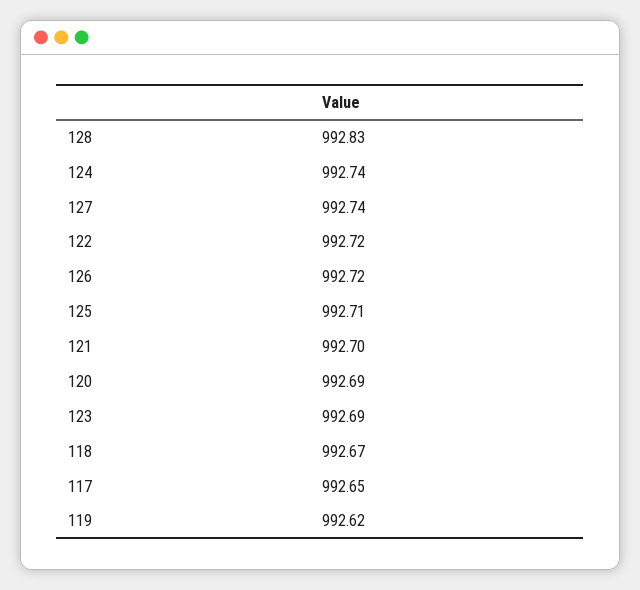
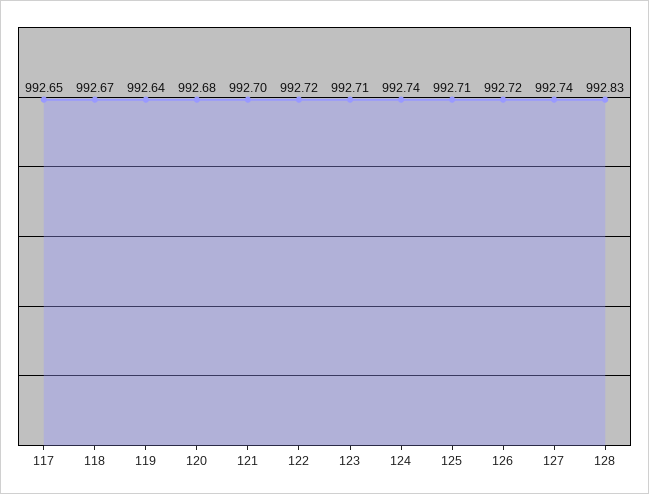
120: 992.69 -> 992.68
123: 992.69 -> 992.71
119: 992.62 -> 992.64

